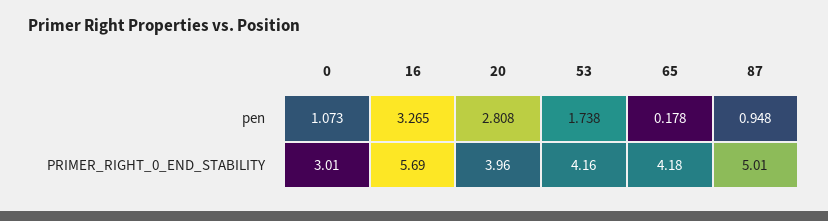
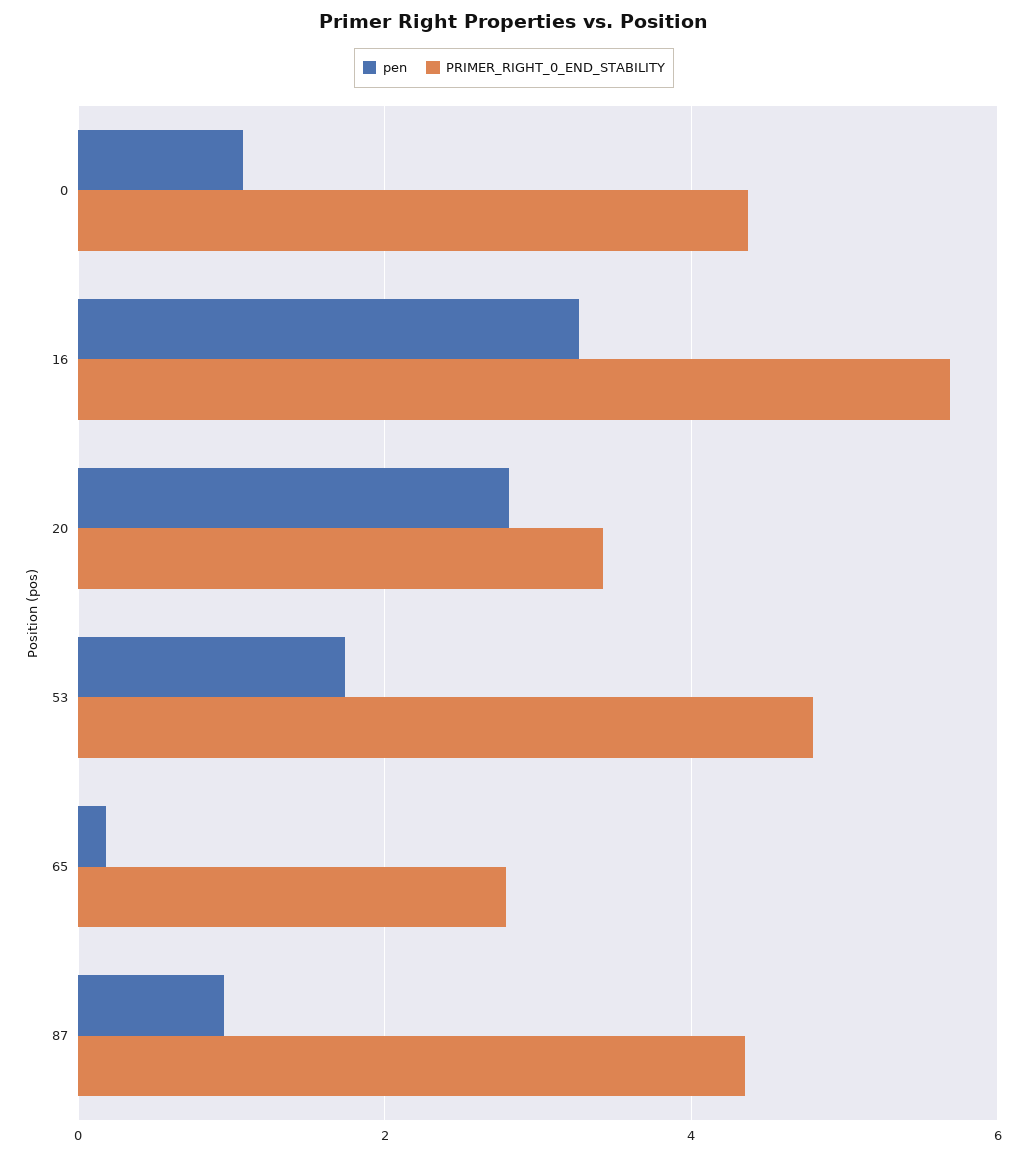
PRIMER_RIGHT_0_END_STABILITY, 0: 3.01 -> 4.4
PRIMER_RIGHT_0_END_STABILITY, 20: 3.96 -> 3.4
PRIMER_RIGHT_0_END_STABILITY, 53: 4.16 -> 4.8
PRIMER_RIGHT_0_END_STABILITY, 65: 4.18 -> 2.8
PRIMER_RIGHT_0_END_STABILITY, 87: 5.01 -> 4.4

